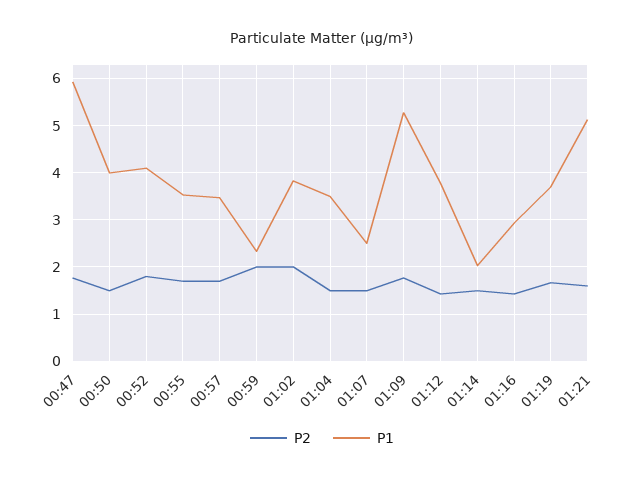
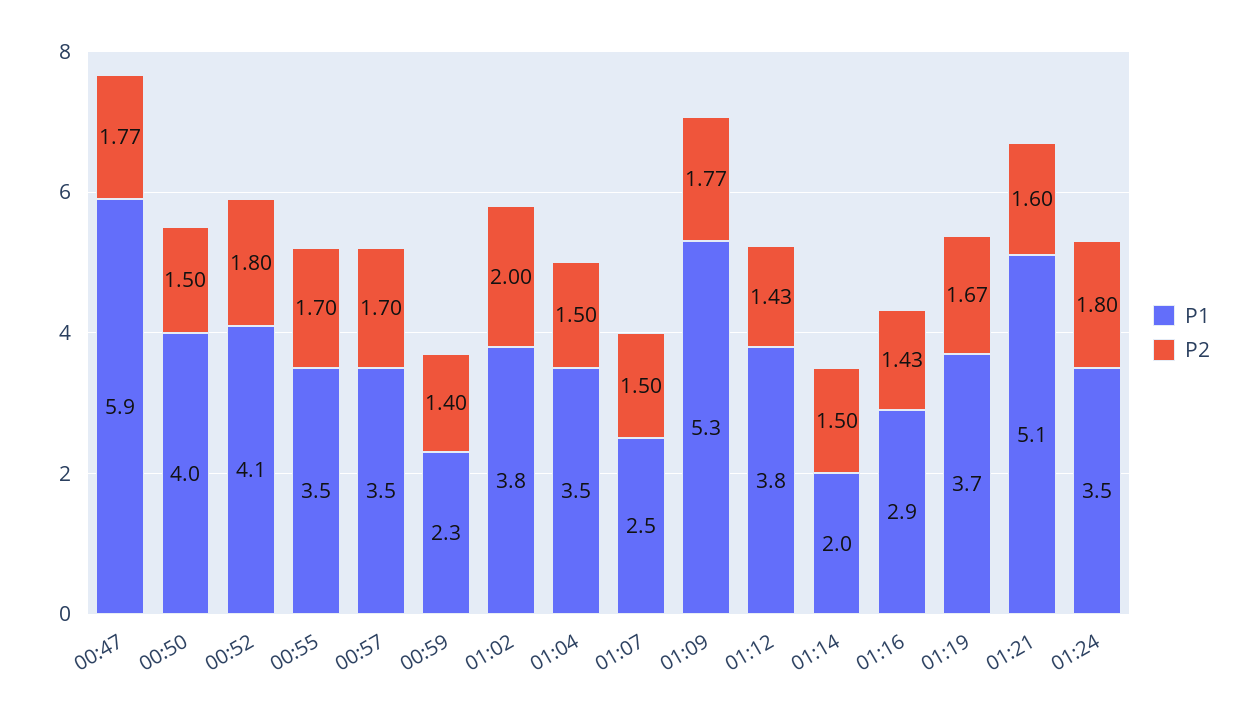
P2, 00:59: 2 -> 1.4
P1, 01:24: none -> 3.5
P2, 01:24: none -> 1.8

